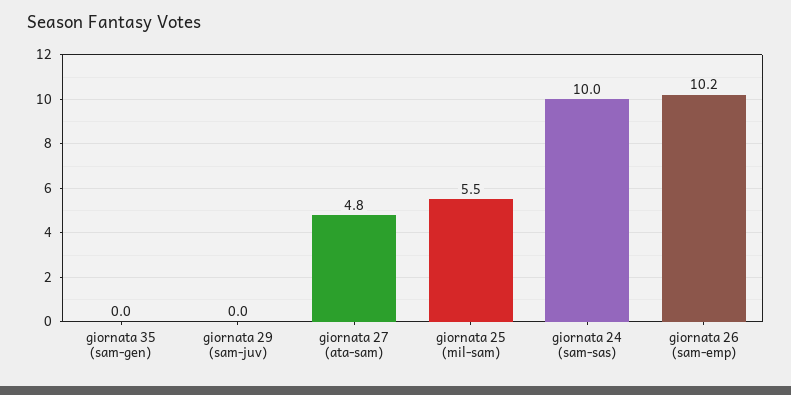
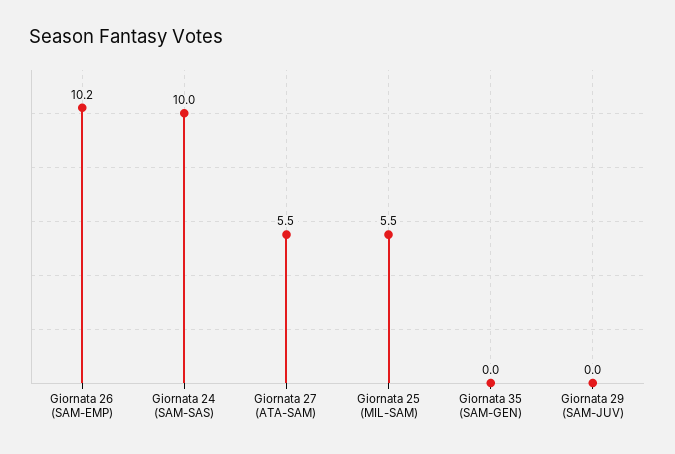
giornata 27 (ata-sam): 4.8 -> 5.5

